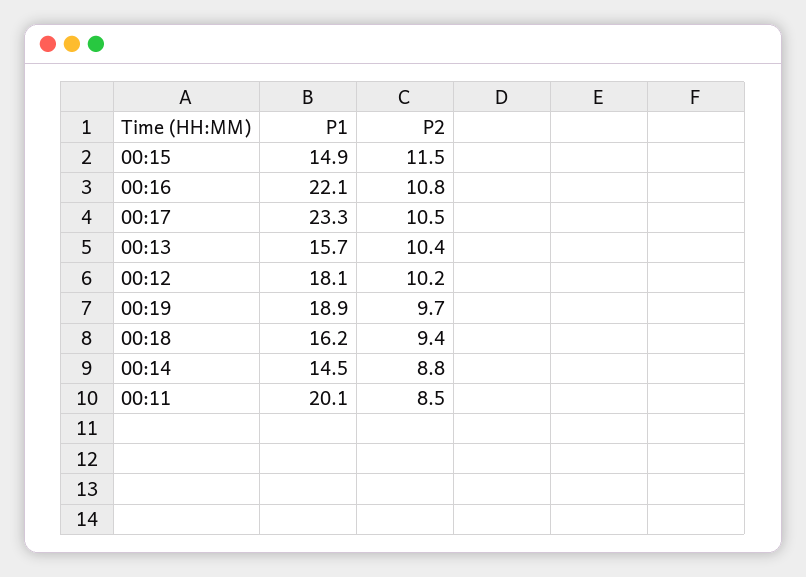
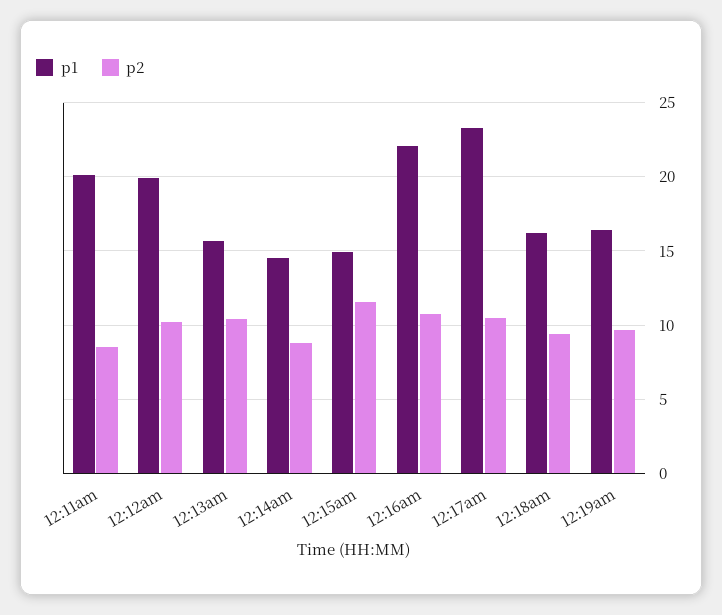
P1, 00:12: 18.1 -> 20
P1, 00:19: 18.9 -> 16.5

